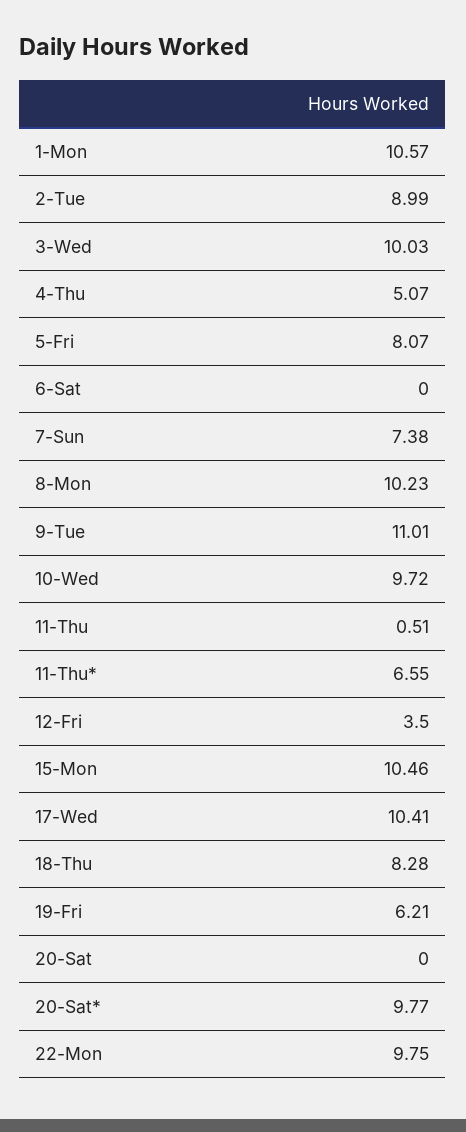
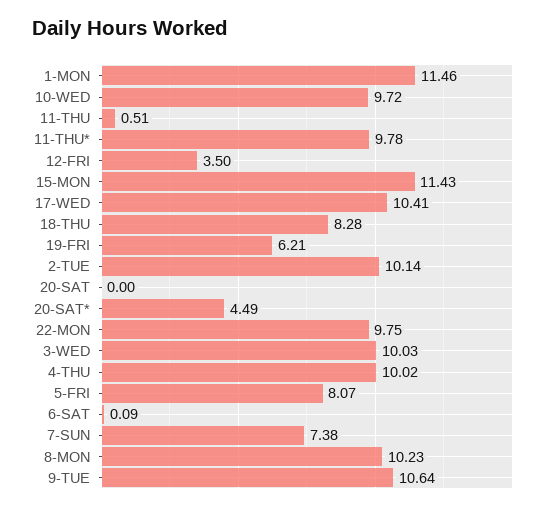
1-Mon: 10.57 -> 11.46
2-Tue: 8.99 -> 10.14
4-Thu: 5.07 -> 10.02
6-Sat: 0 -> 0.09
9-Tue: 11.01 -> 10.64
11-Thu*: 6.55 -> 9.78
15-Mon: 10.46 -> 11.43
20-Sat*: 9.77 -> 4.49

